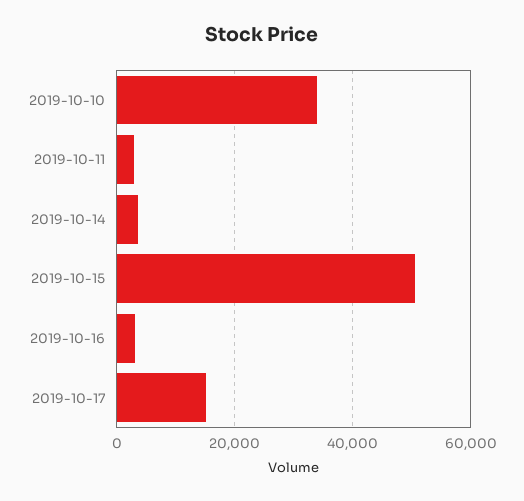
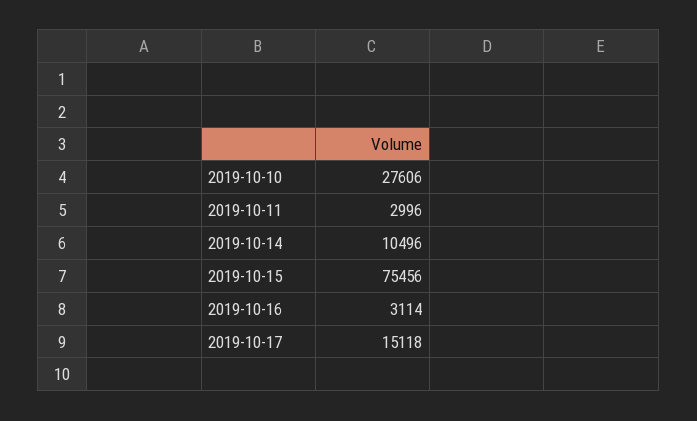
2019-10-10: 34000 -> 27606
2019-10-14: 4000 -> 10496
2019-10-15: 50000 -> 75456

